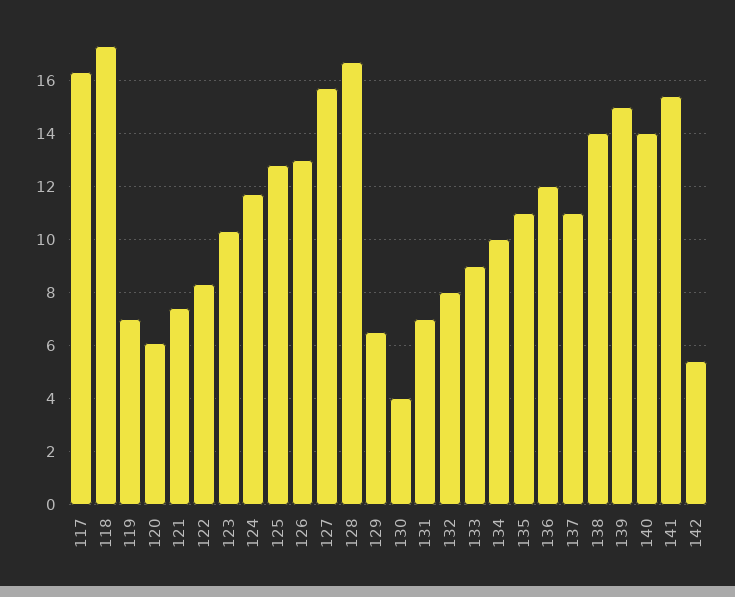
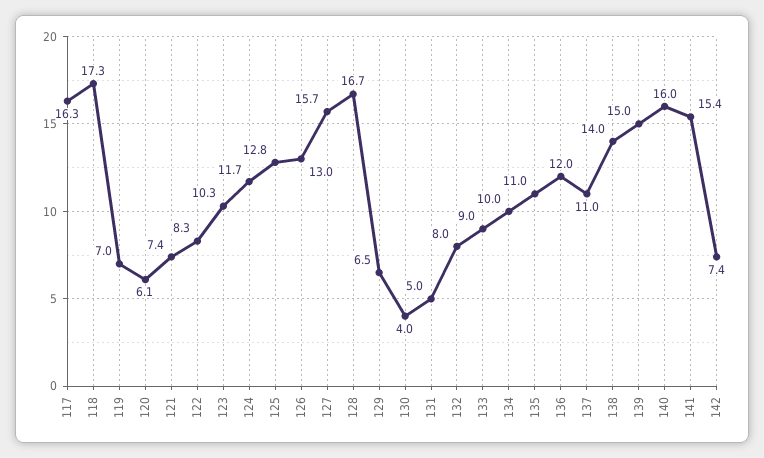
131: 7 -> 5
140: 14 -> 16
142: 5.5 -> 7.4

